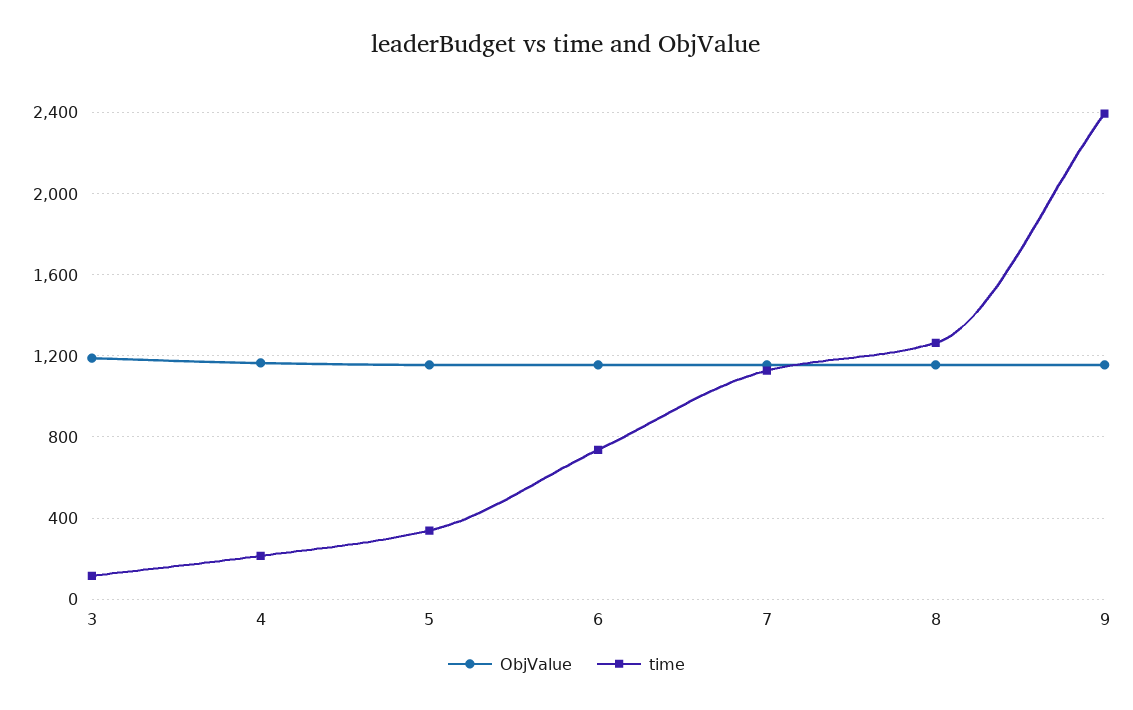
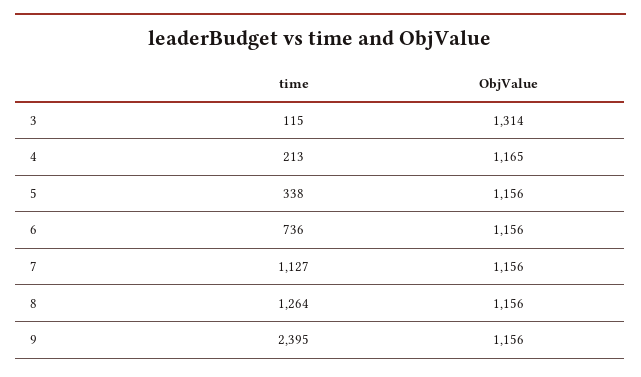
ObjValue, 3: 1200 -> 1314

